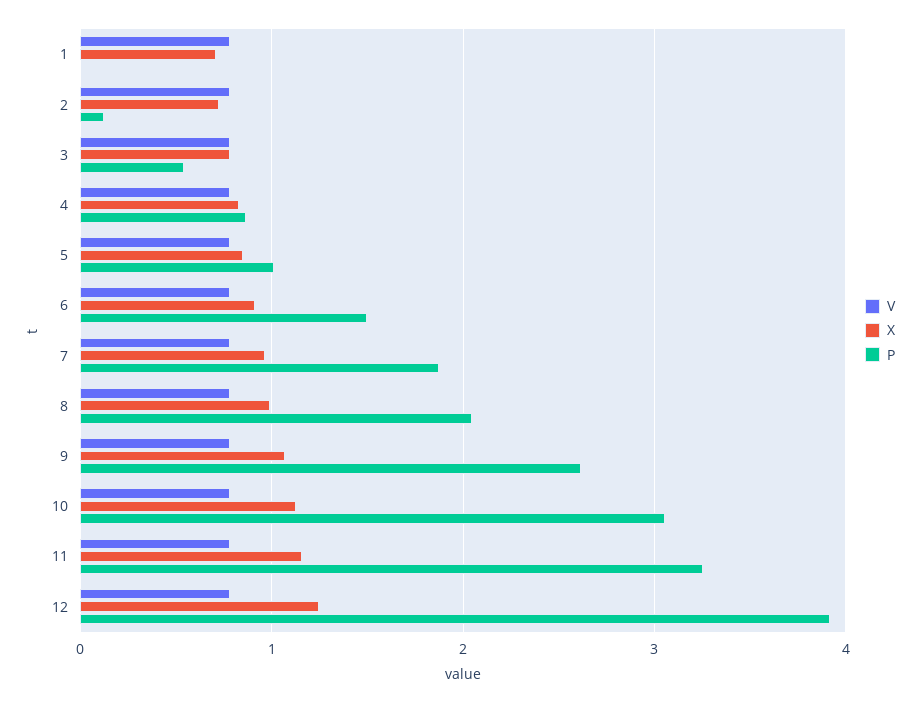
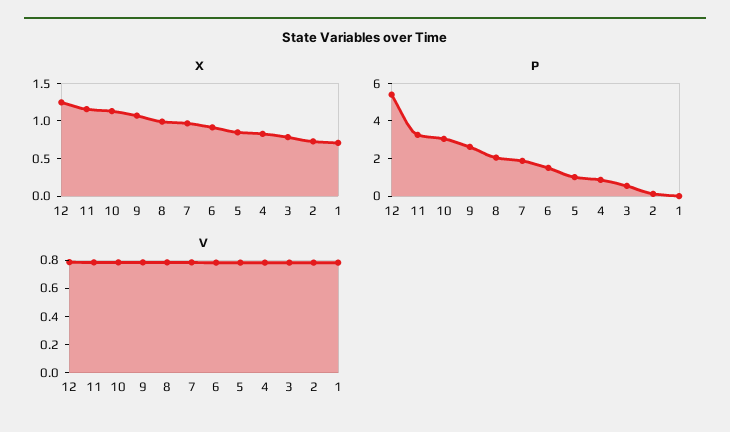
P, 12: 3.9 -> 5.5

